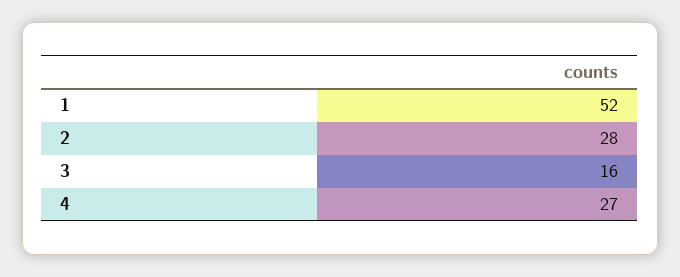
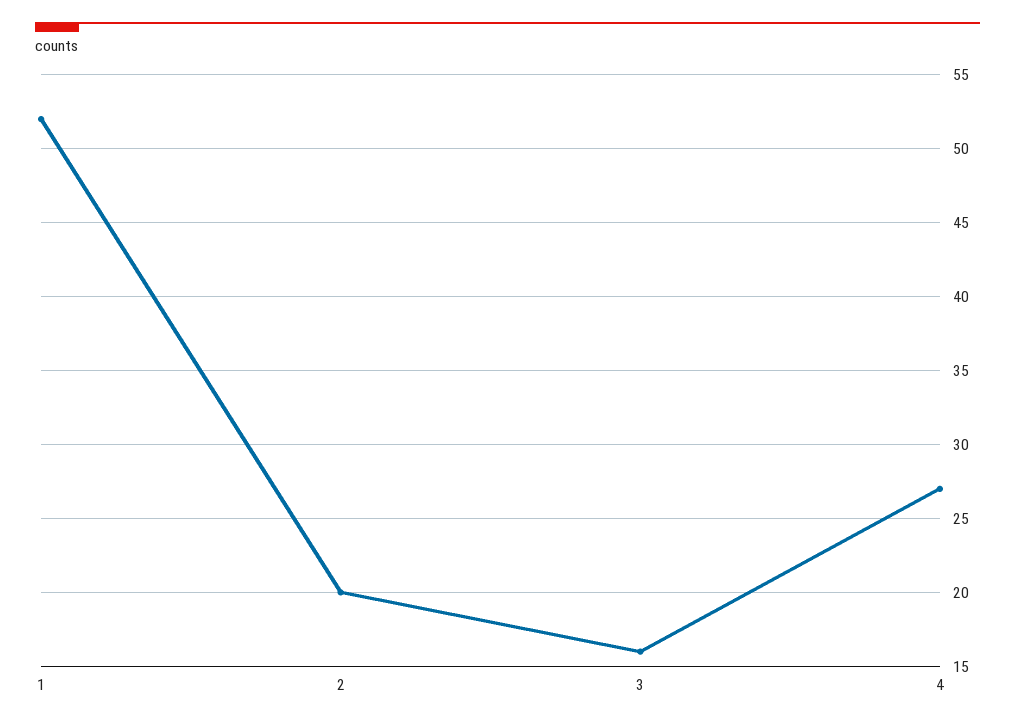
2: 28 -> 20

